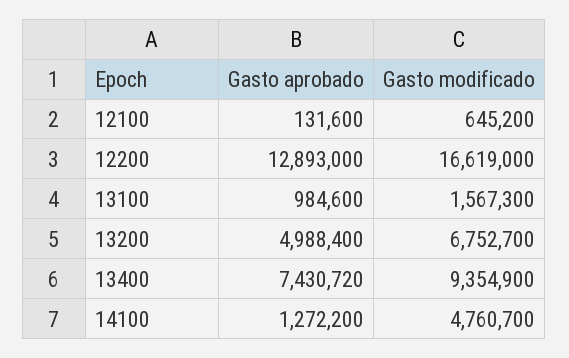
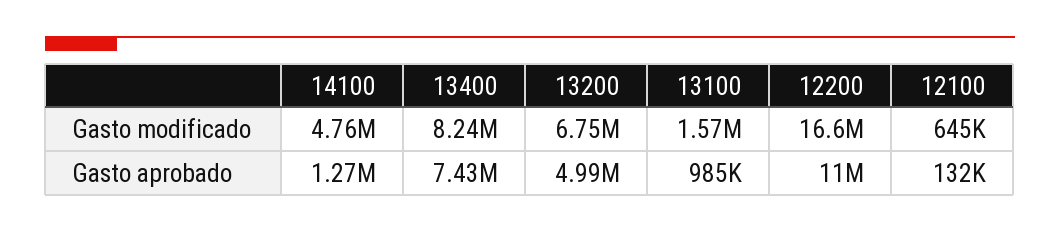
Gasto aprobado, 12200: 12893000 -> 11000000
Gasto modificado, 13400: 9354900 -> 8240000

